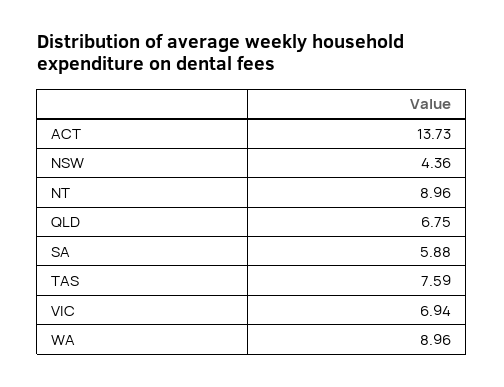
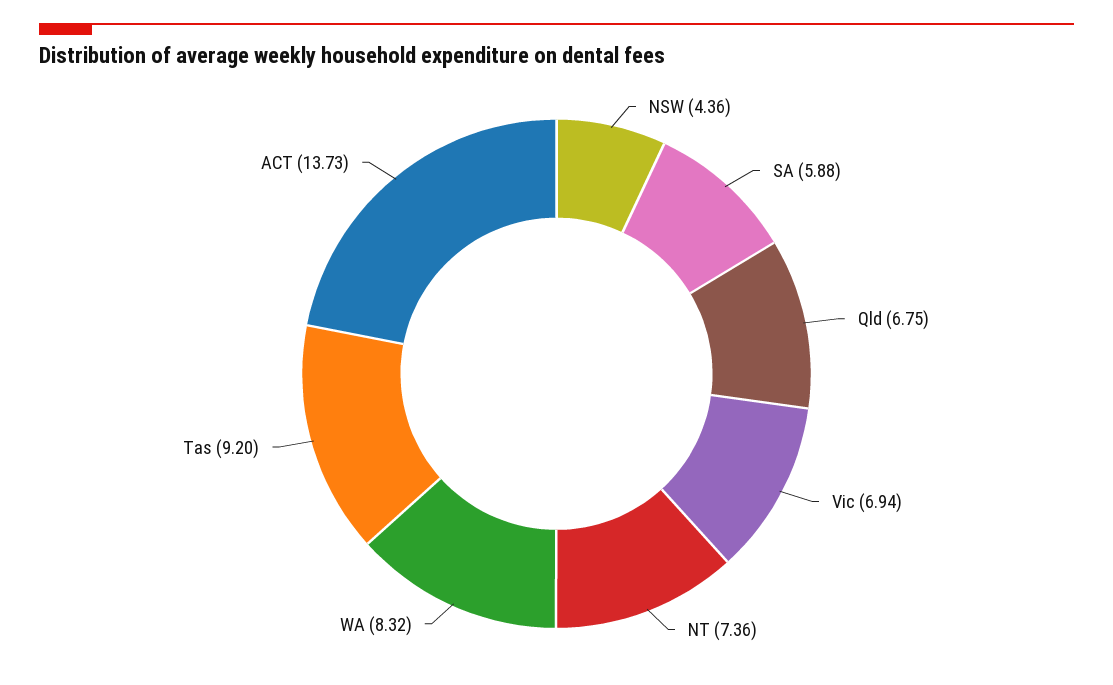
NT: 8.96 -> 7.36
TAS: 7.59 -> 9.2
WA: 8.96 -> 8.32

